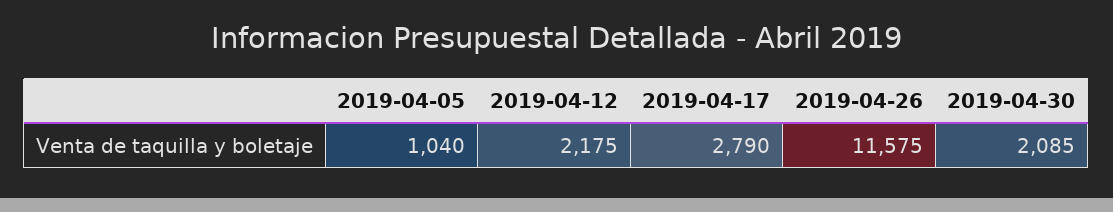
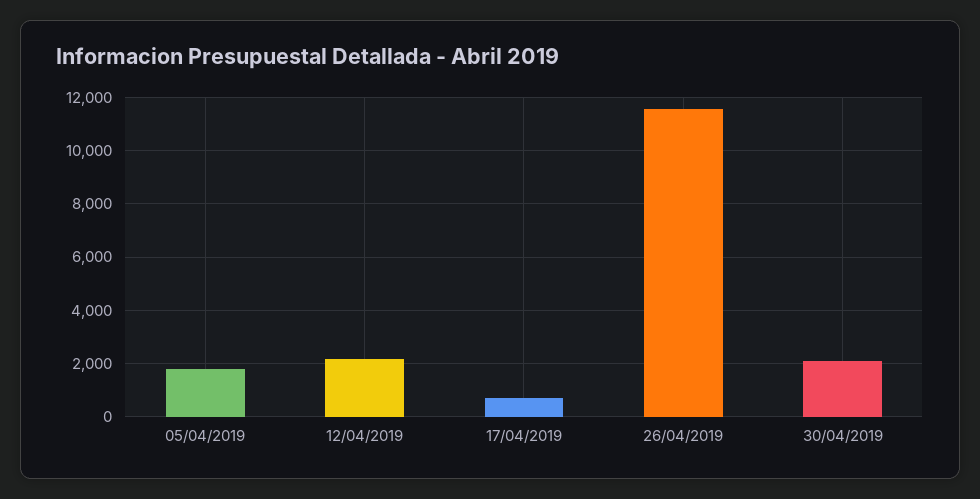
2019-04-05: 1040 -> 1750
2019-04-17: 2790 -> 750

